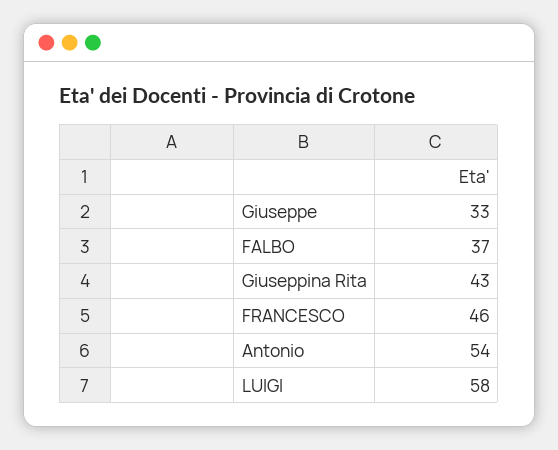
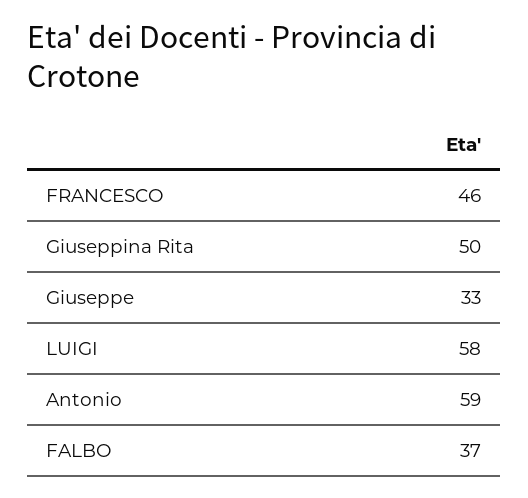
Giuseppina Rita: 43 -> 50
Antonio: 54 -> 59

